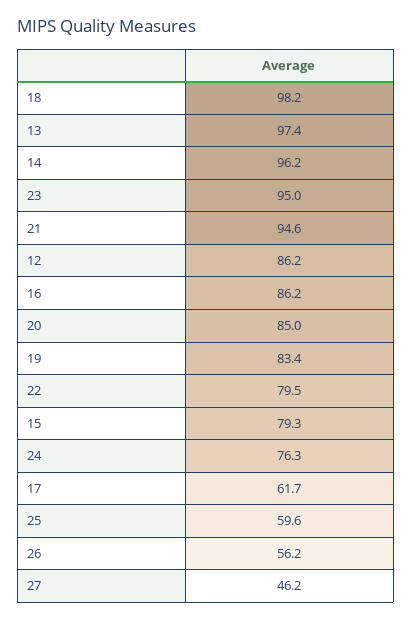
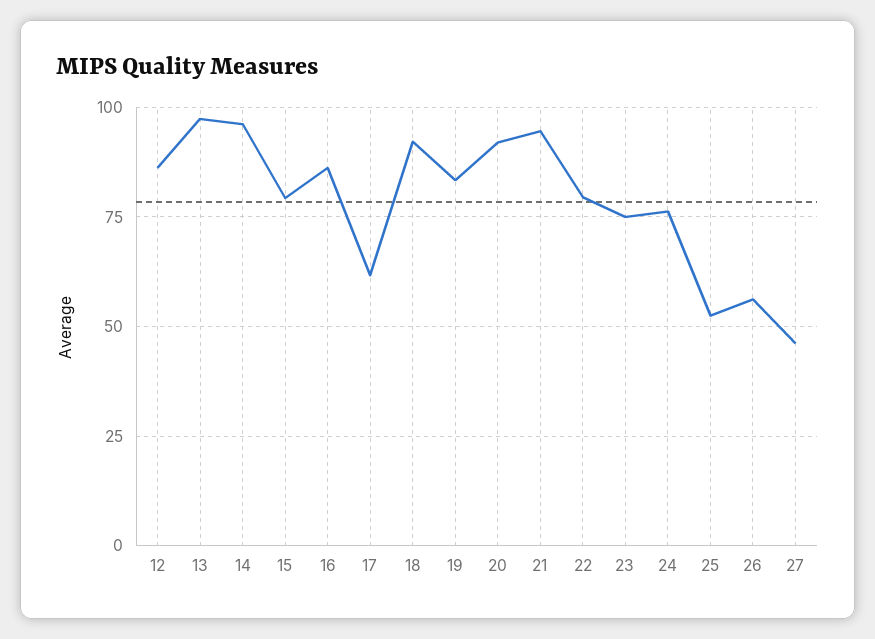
18: 98.2 -> 92.5
23: 95 -> 75
20: 85 -> 92.5
25: 59.6 -> 52.5

